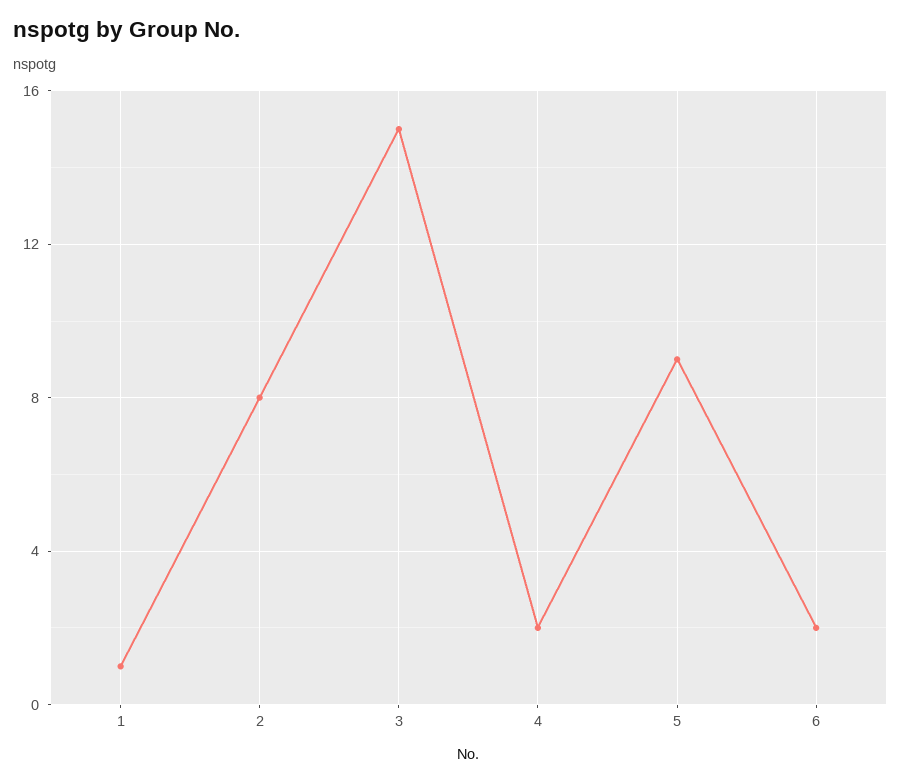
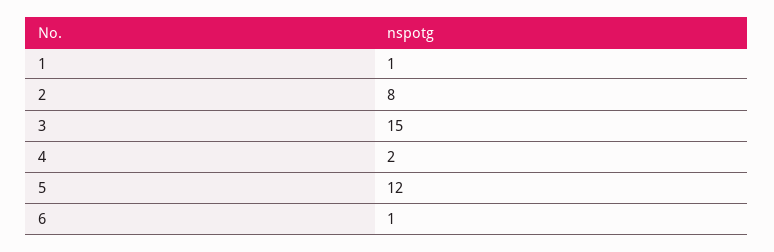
5: 9 -> 12
6: 2 -> 1

